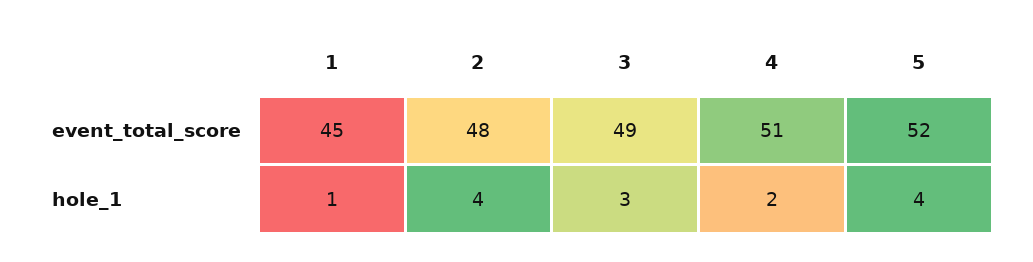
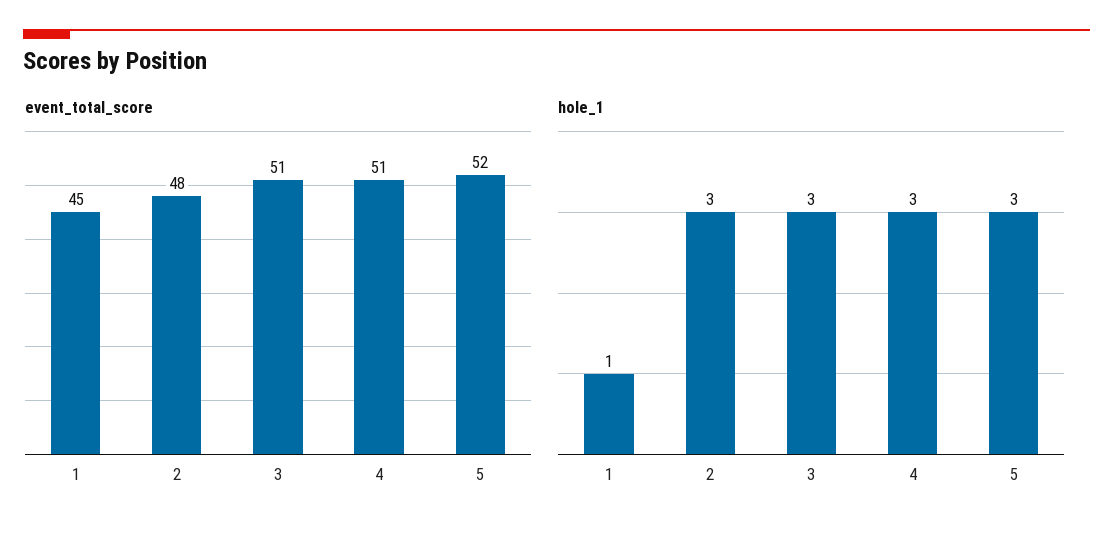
event_total_score, 3: 49 -> 51
hole_1, 2: 4 -> 3
hole_1, 4: 2 -> 3
hole_1, 5: 4 -> 3

